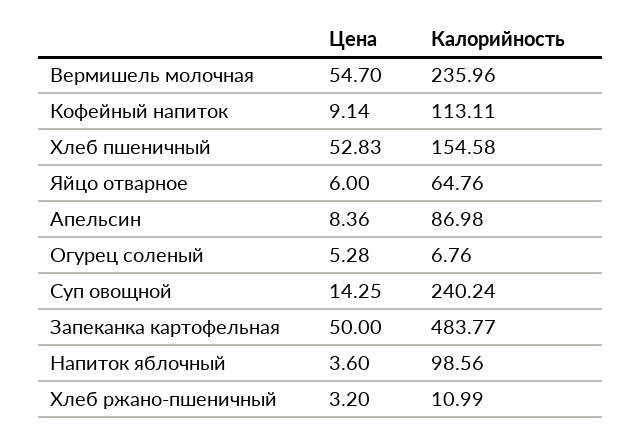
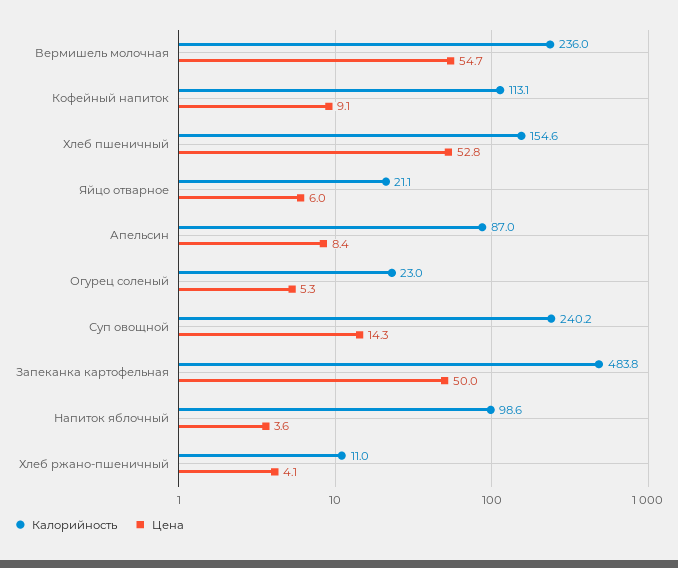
Калорийность, Яйцо отварное: 64.76 -> 21.1
Калорийность, Огурец соленый: 6.76 -> 23
Цена, Хлеб ржано-пшеничный: 3.2 -> 4.1

